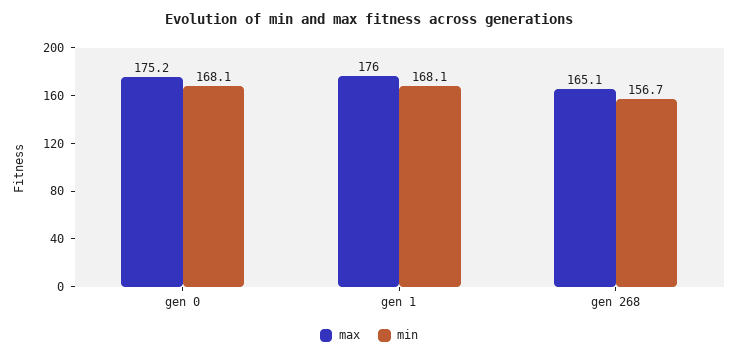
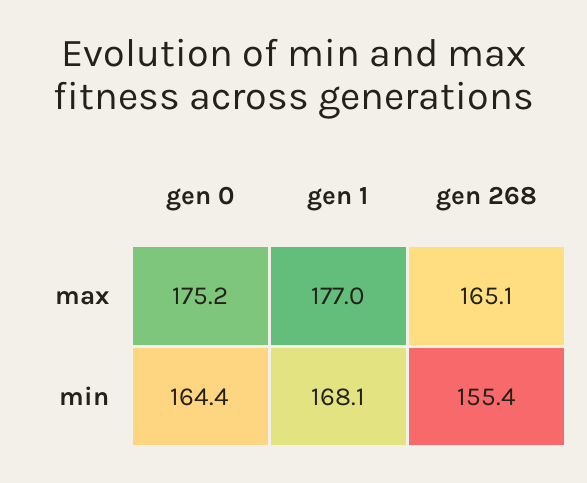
min, gen 0: 168.1 -> 164.4
max, gen 1: 176 -> 177
min, gen 268: 156.7 -> 155.4

